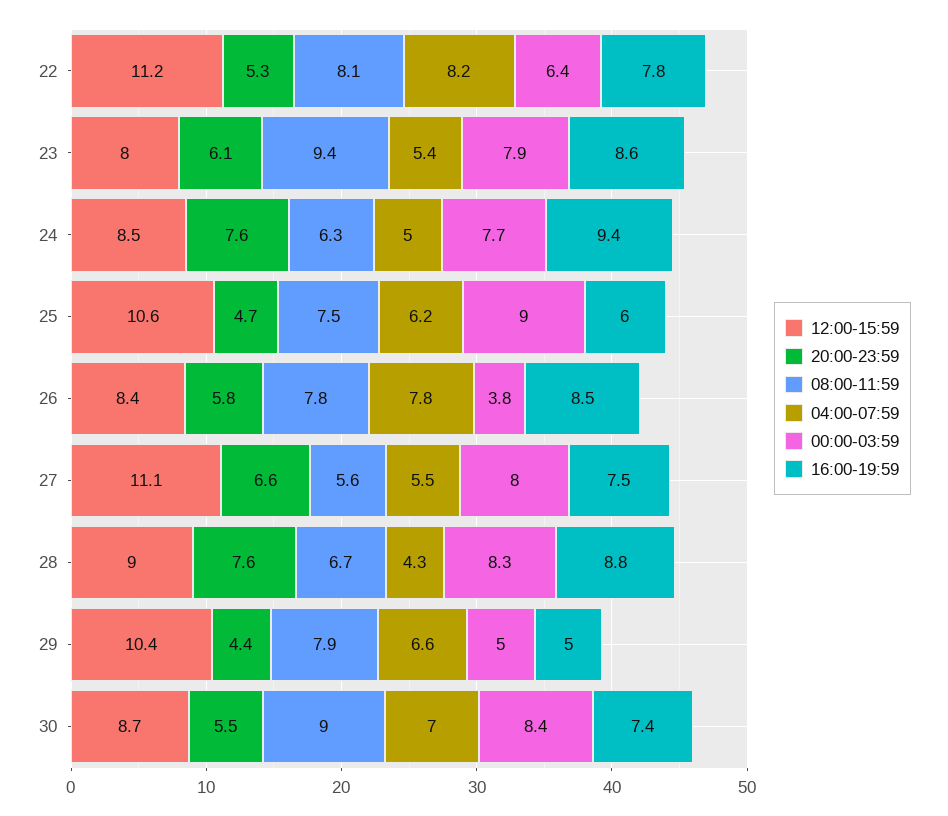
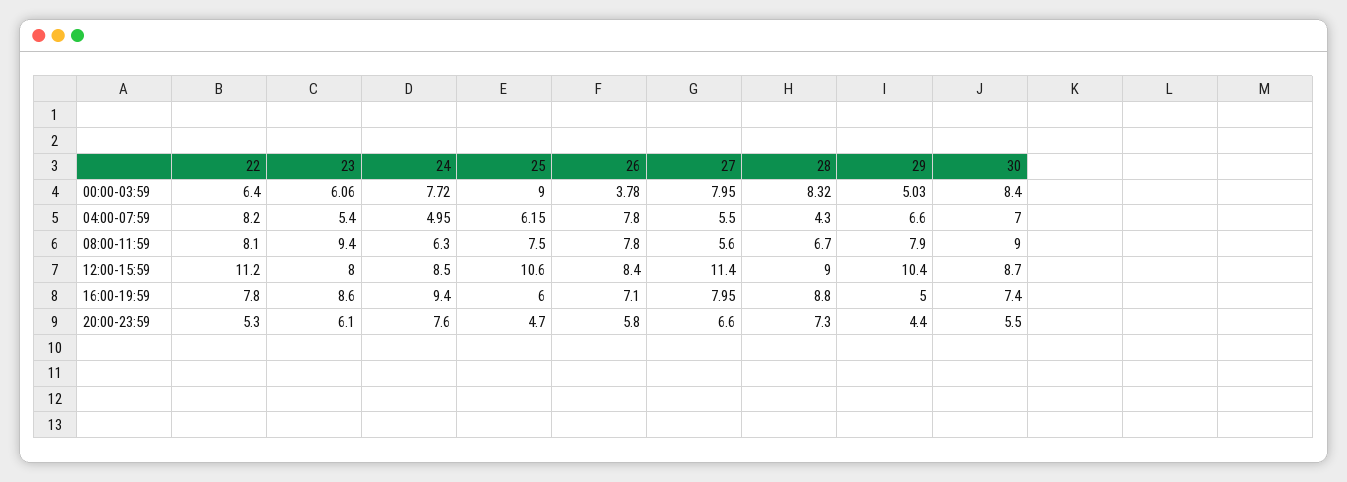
00:00-03:59, 23: 7.9 -> 6.06
16:00-19:59, 26: 8.5 -> 7.1
12:00-15:59, 27: 11.1 -> 11.4
16:00-19:59, 27: 7.5 -> 7.95
20:00-23:59, 28: 7.6 -> 7.3

